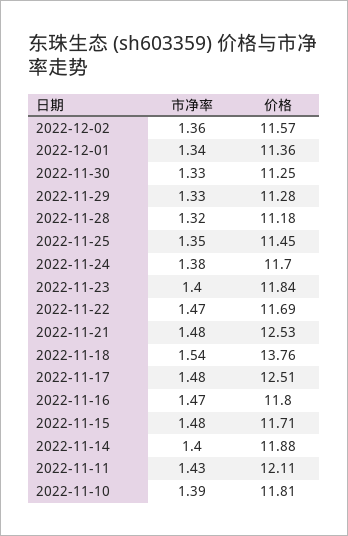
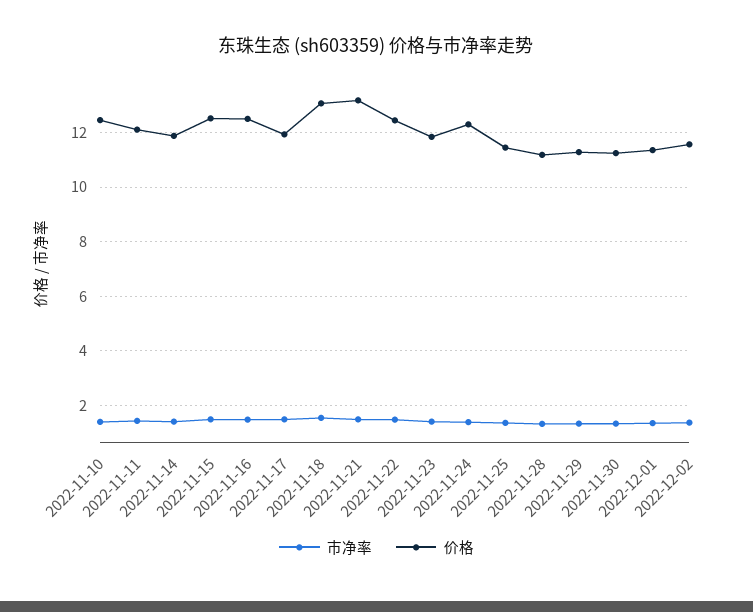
价格, 2022-11-24: 11.7 -> 12.25
价格, 2022-11-22: 11.69 -> 12.5
价格, 2022-11-21: 12.53 -> 13.25
价格, 2022-11-18: 13.76 -> 13
价格, 2022-11-17: 12.51 -> 12
价格, 2022-11-16: 11.8 -> 12.5
价格, 2022-11-15: 11.71 -> 12.5
价格, 2022-11-10: 11.81 -> 12.5

